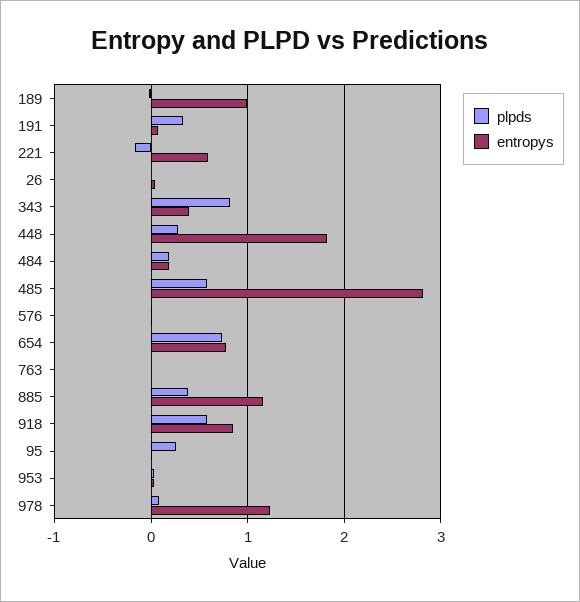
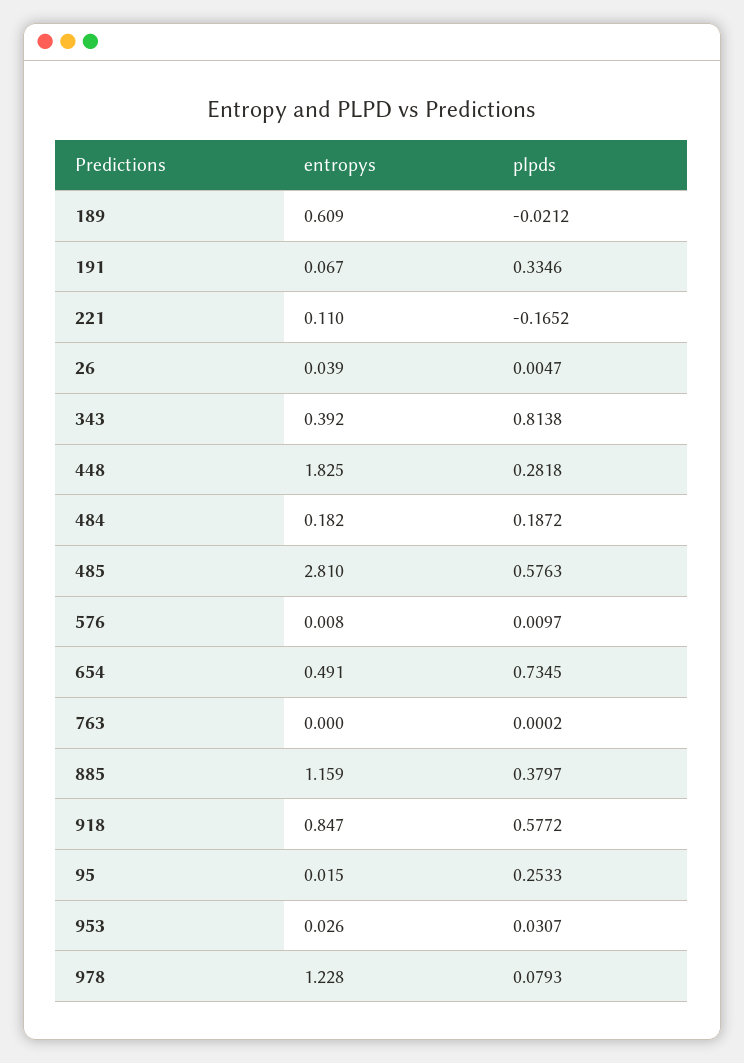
entropys, 189: 1 -> 0.609
entropys, 221: 0.6 -> 0.11
entropys, 654: 0.8 -> 0.491

